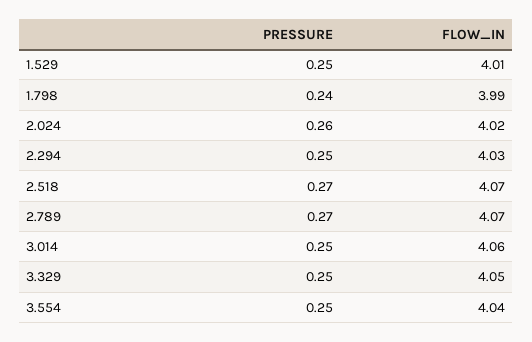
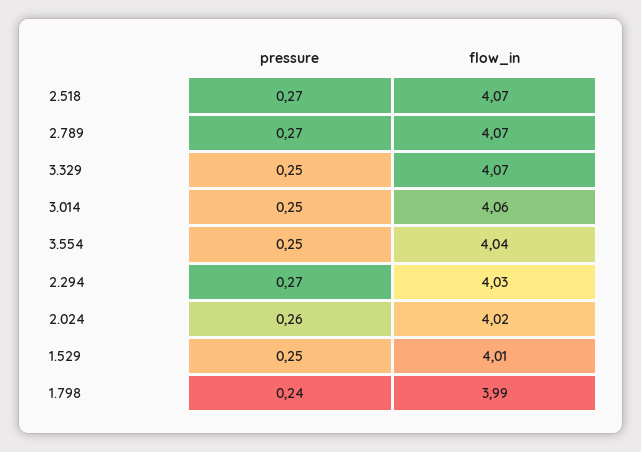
PRESSURE, 2.294: 0.25 -> 0.27
FLOW_IN, 3.329: 4.05 -> 4.07

